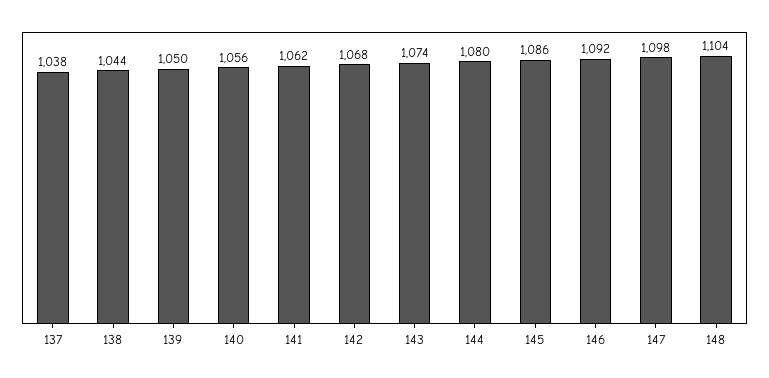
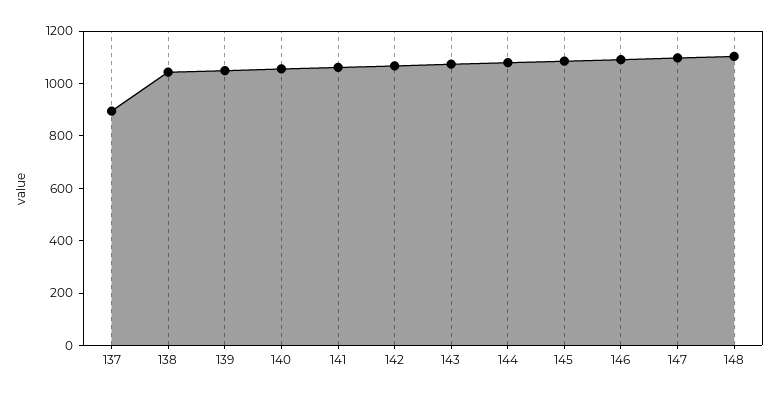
137: 1038 -> 900

